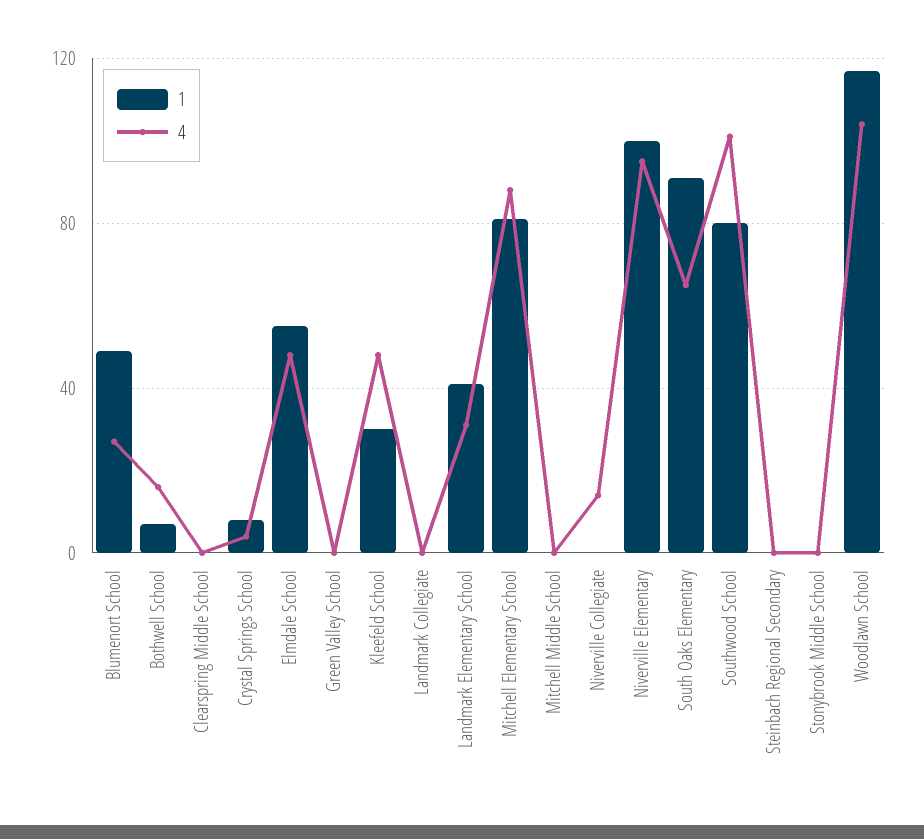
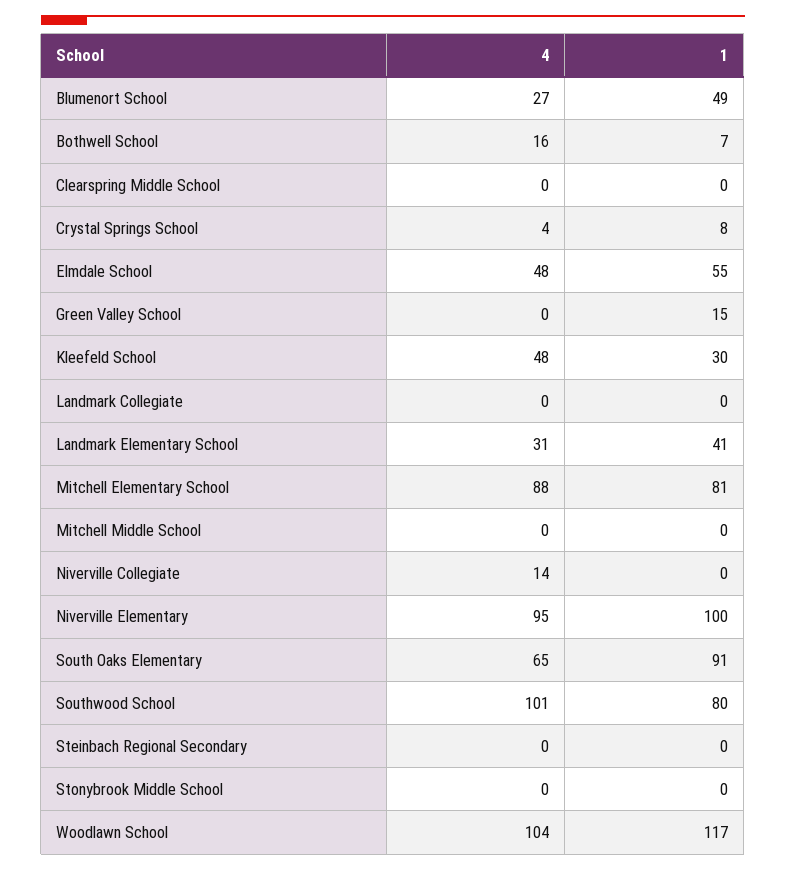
1, Green Valley School: 0 -> 15

